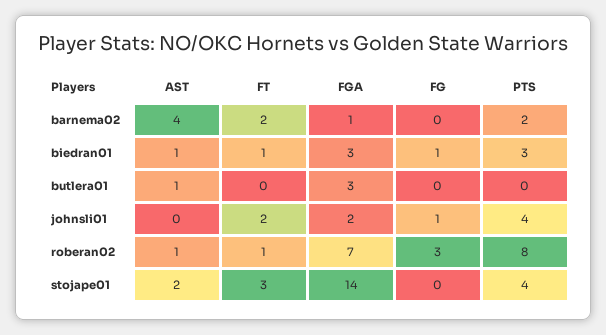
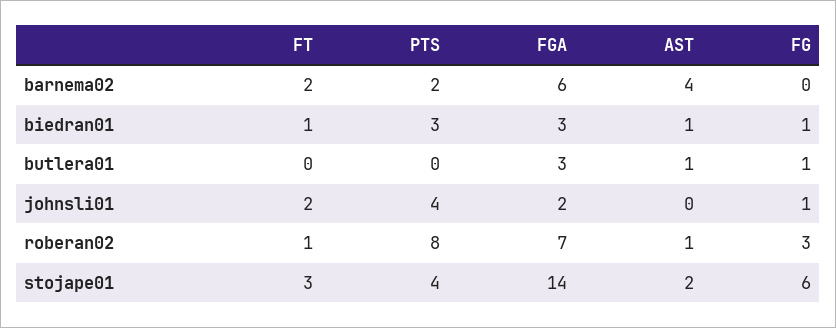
FGA, barnema02: 1 -> 6
FG, butlera01: 0 -> 1
FG, stojape01: 0 -> 6

